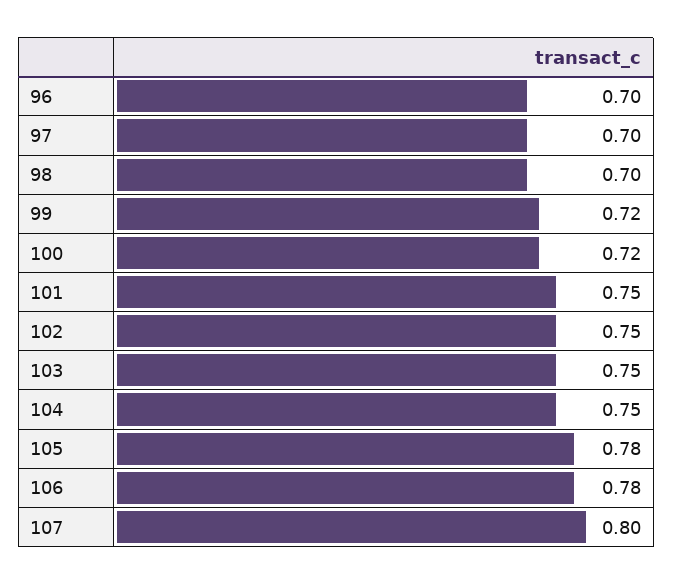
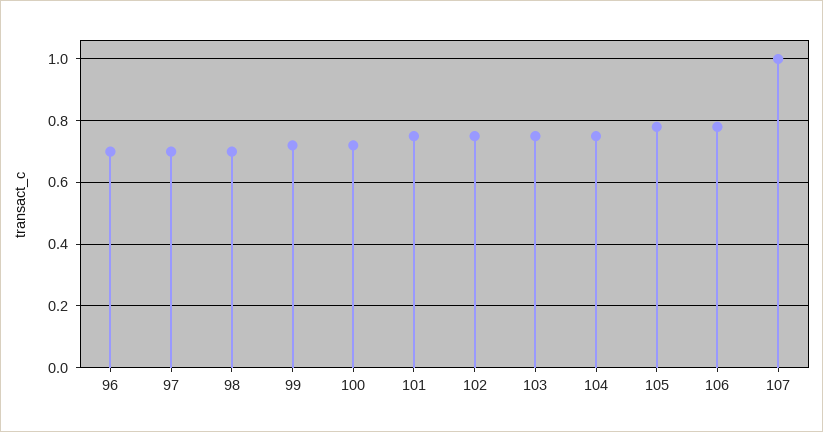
107: 0.8 -> 1

